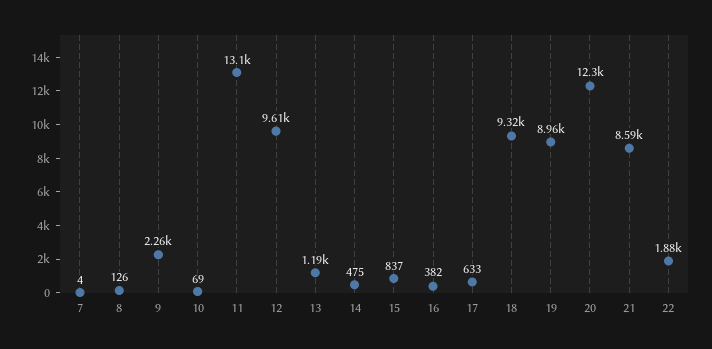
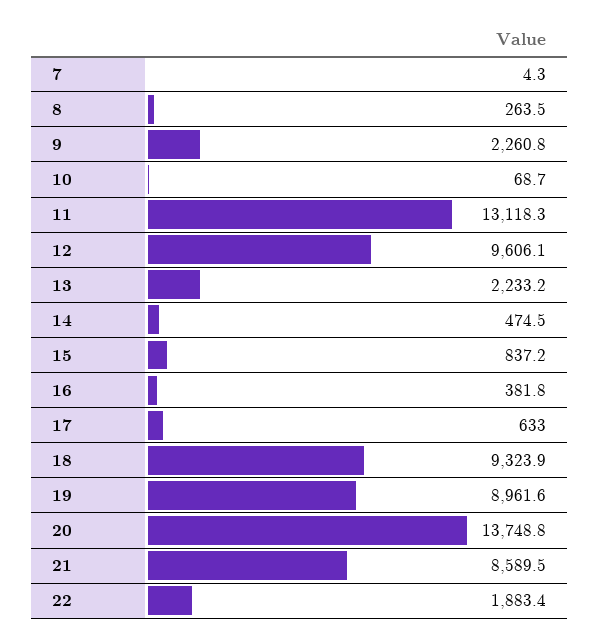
8: 126 -> 263.5
13: 1190 -> 2233.2
20: 12300 -> 13748.8

